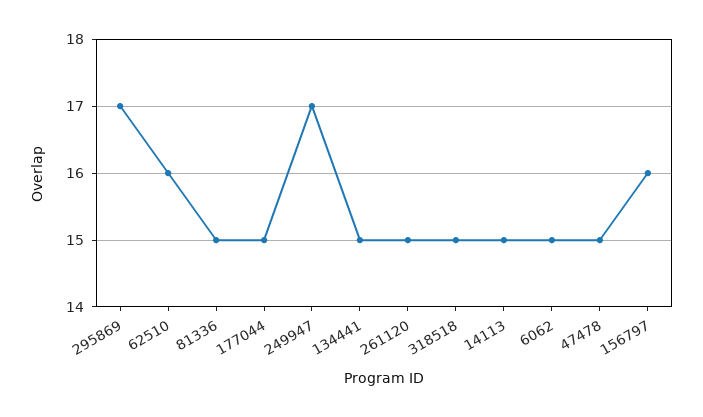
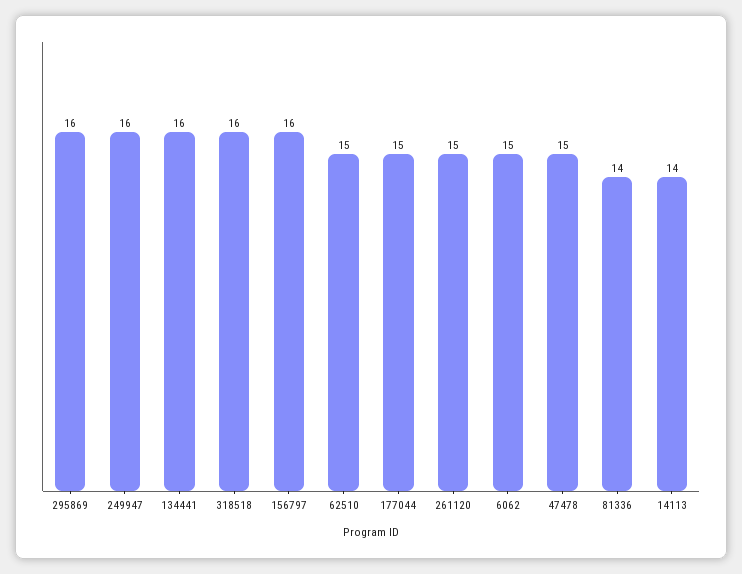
295869: 17 -> 16
62510: 16 -> 15
81336: 15 -> 14
249947: 17 -> 16
134441: 15 -> 16
318518: 15 -> 16
14113: 15 -> 14

